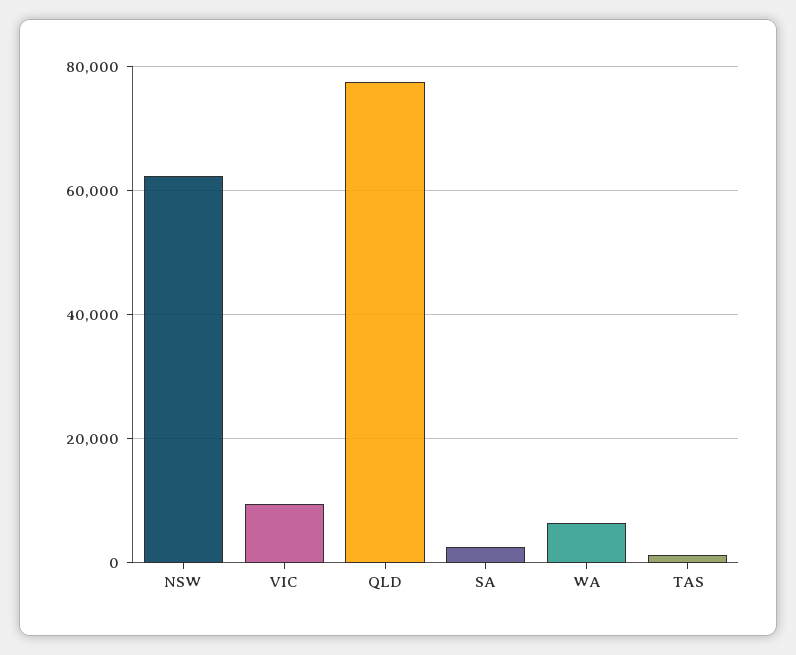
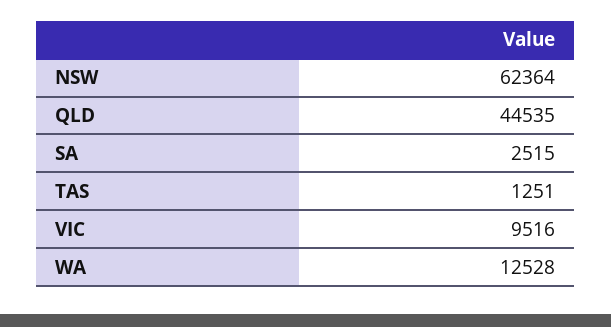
QLD: 78000 -> 44535
WA: 6000 -> 12528

